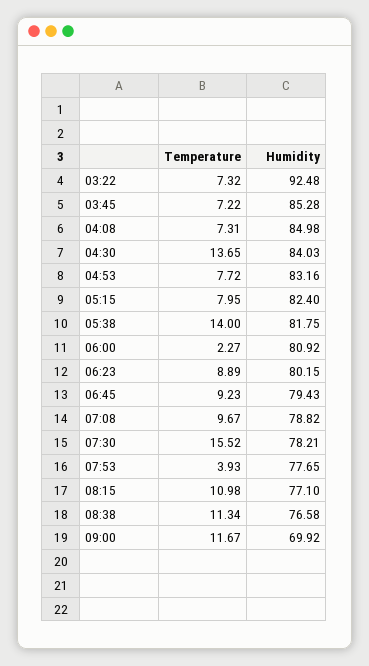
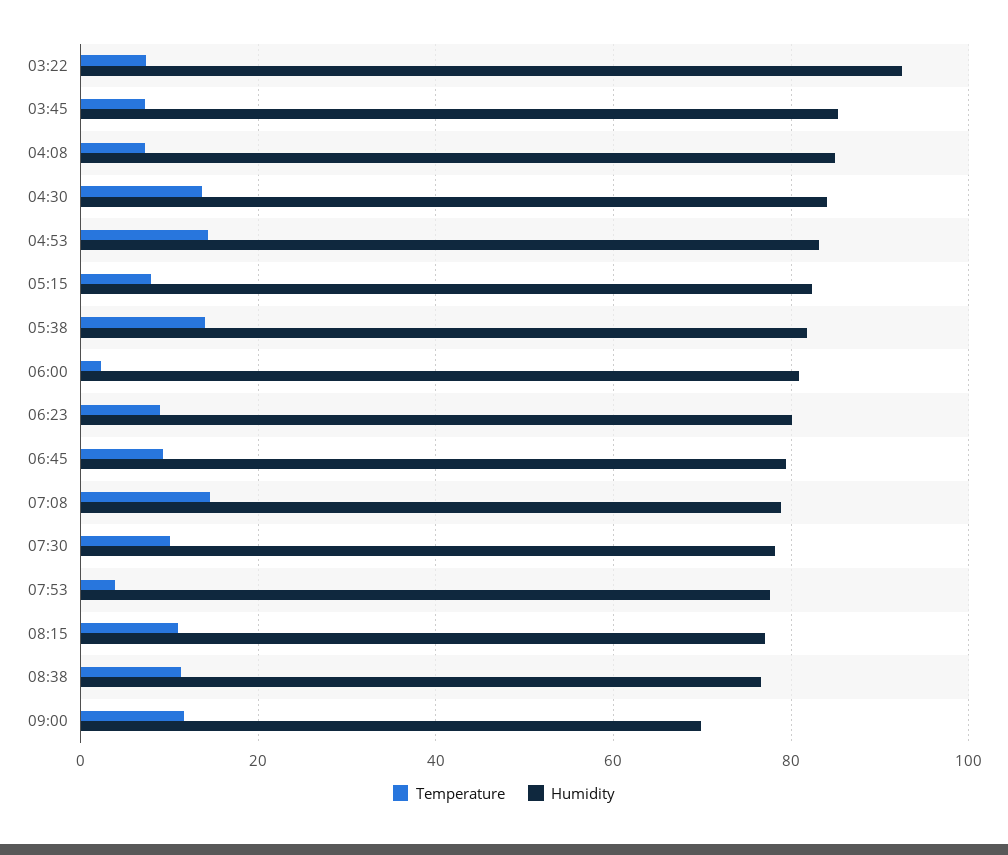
Temperature, 04:53: 7.72 -> 14
Temperature, 07:08: 9.67 -> 14
Temperature, 07:30: 15.52 -> 10

